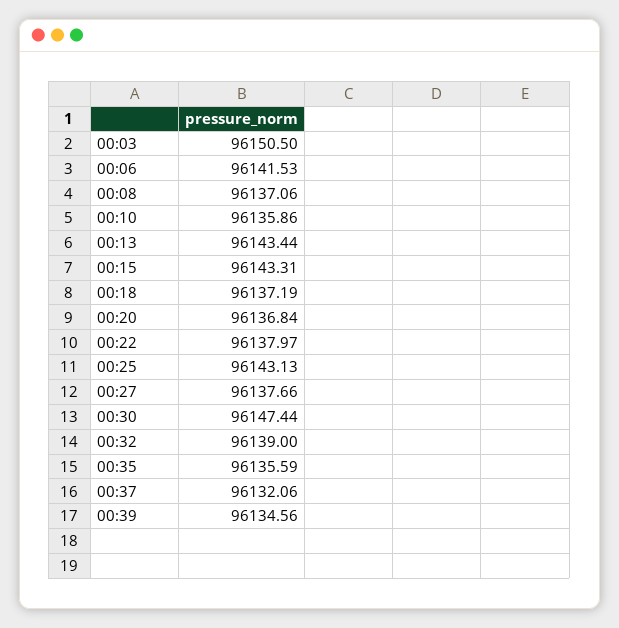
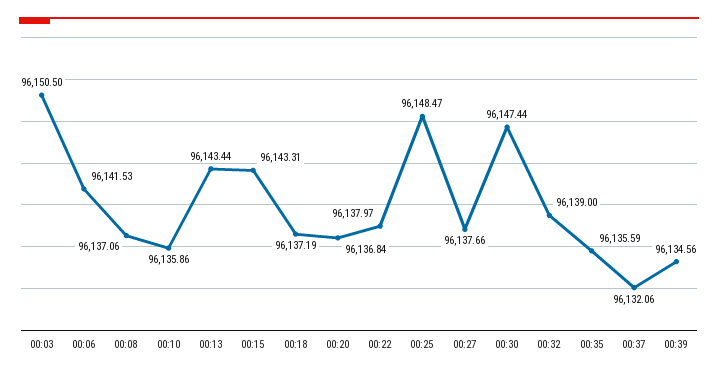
00:25: 96143.13 -> 96148.47

